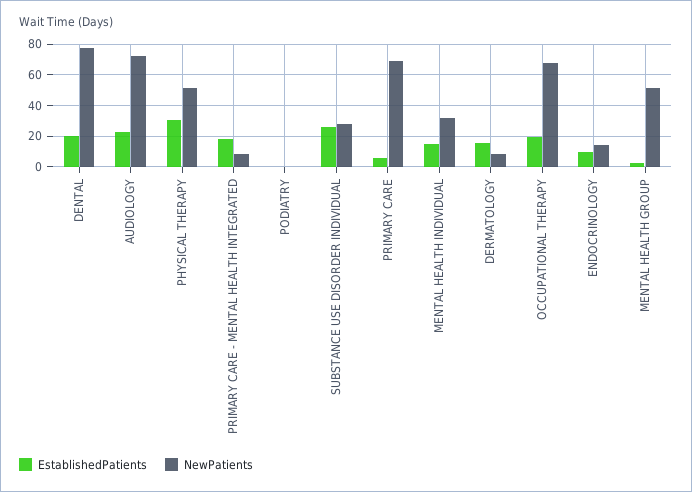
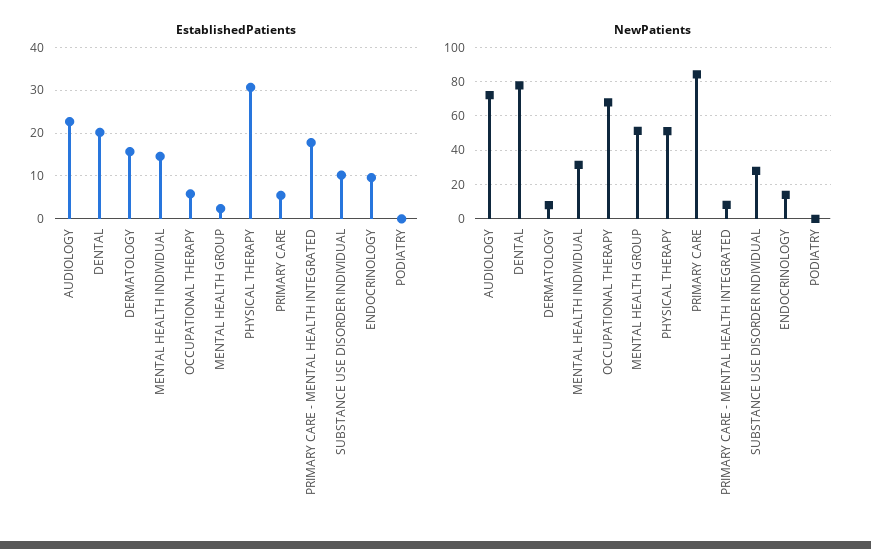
EstablishedPatients, SUBSTANCE USE DISORDER INDIVIDUAL: 25 -> 10
NewPatients, PRIMARY CARE: 70 -> 85
EstablishedPatients, OCCUPATIONAL THERAPY: 20 -> 6

